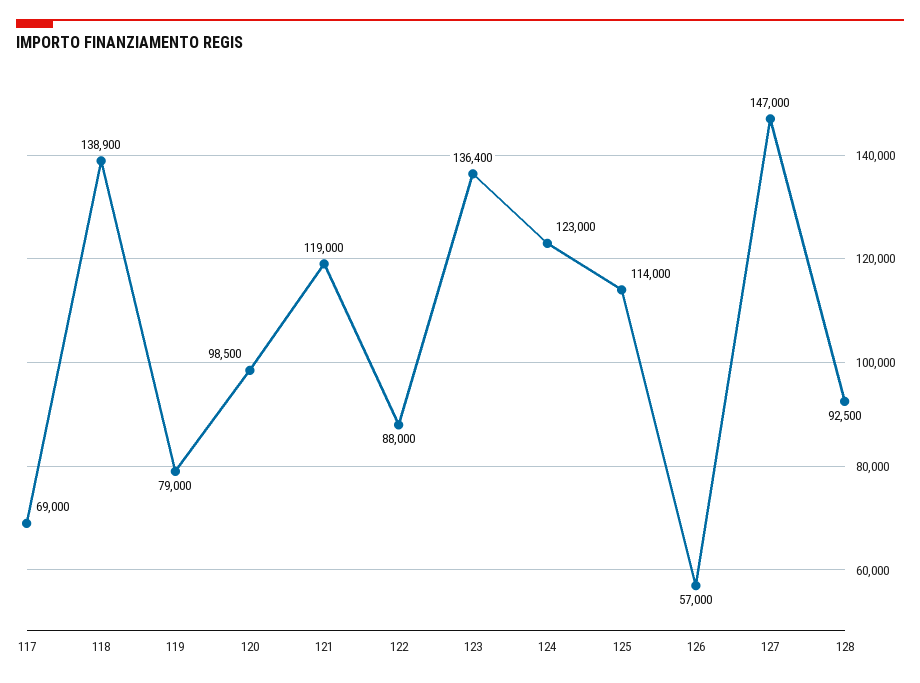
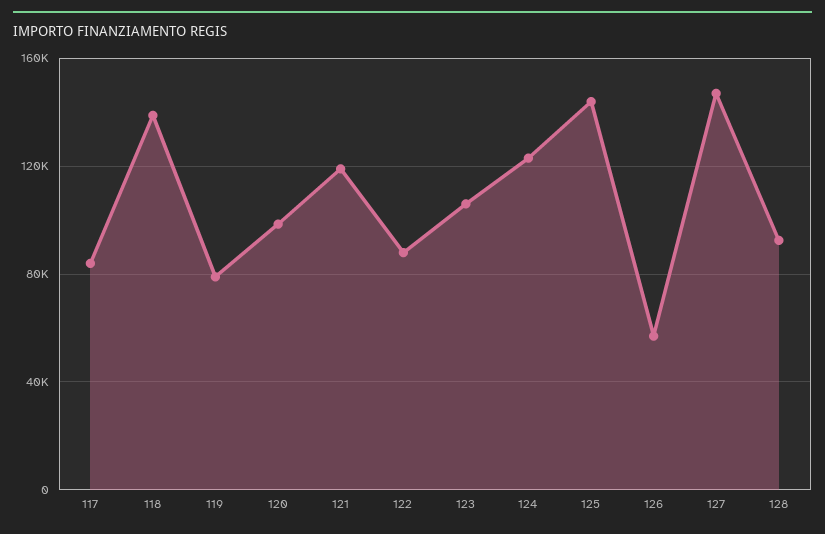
117: 69000 -> 85000
123: 136400 -> 105000
125: 114000 -> 145000

